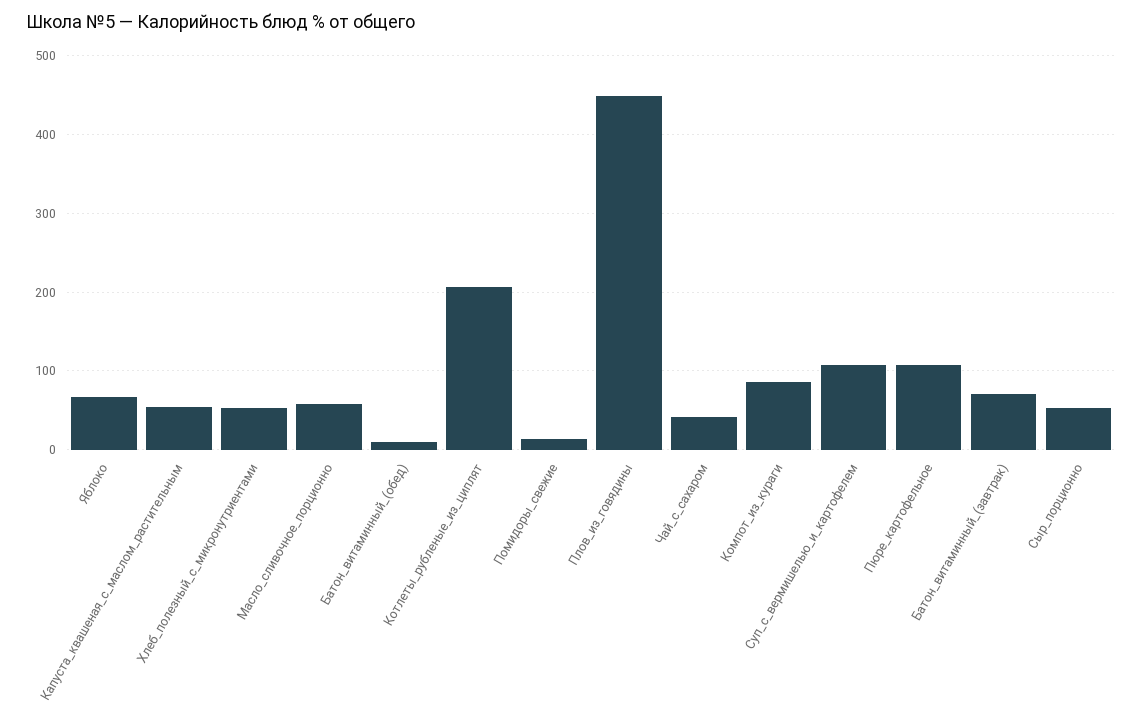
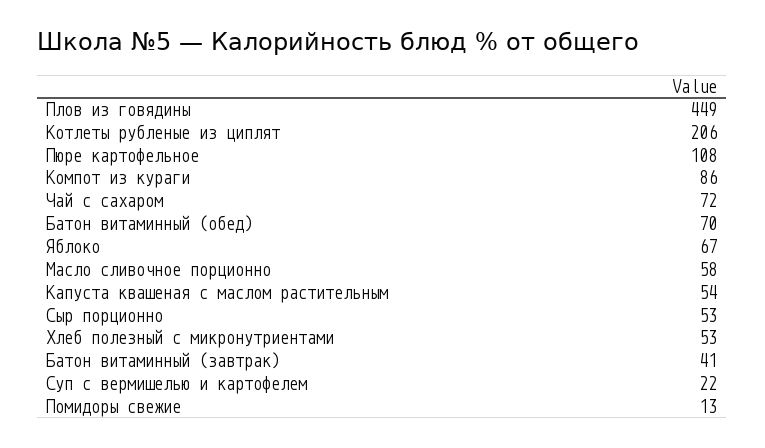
Батон_витаминный_(обед): 10 -> 70
Чай_с_сахаром: 40 -> 72
Суп_с_вермишелью_и_картофелем: 110 -> 22
Батон_витаминный_(завтрак): 70 -> 41

